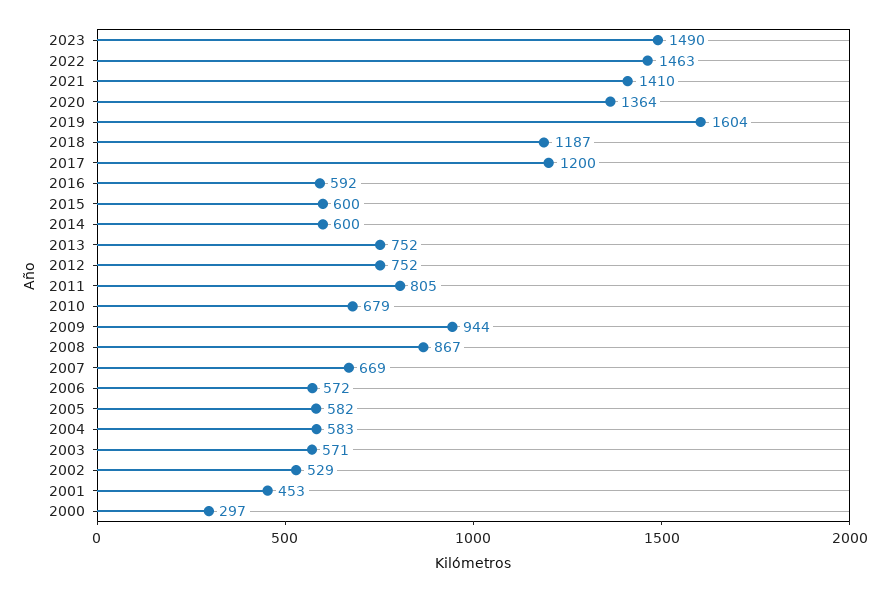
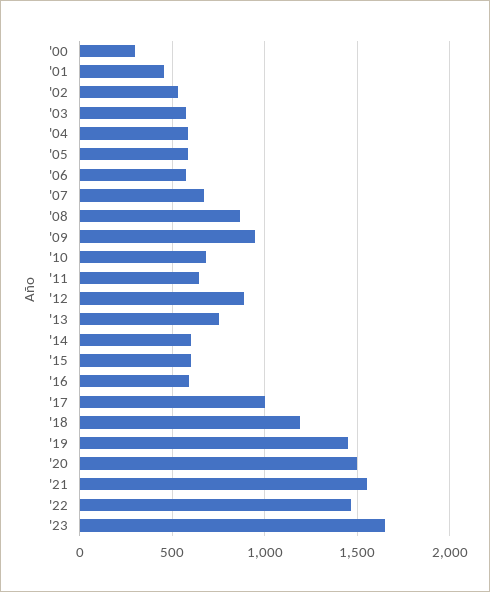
2023: 1490 -> 1650
2021: 1410 -> 1550
2020: 1364 -> 1500
2019: 1604 -> 1450
2017: 1200 -> 1000
2012: 752 -> 900
2011: 805 -> 650

